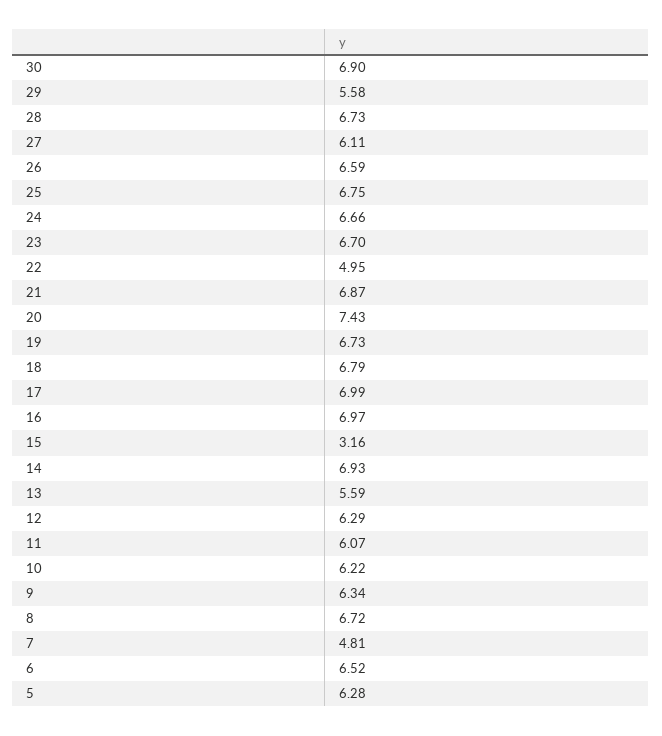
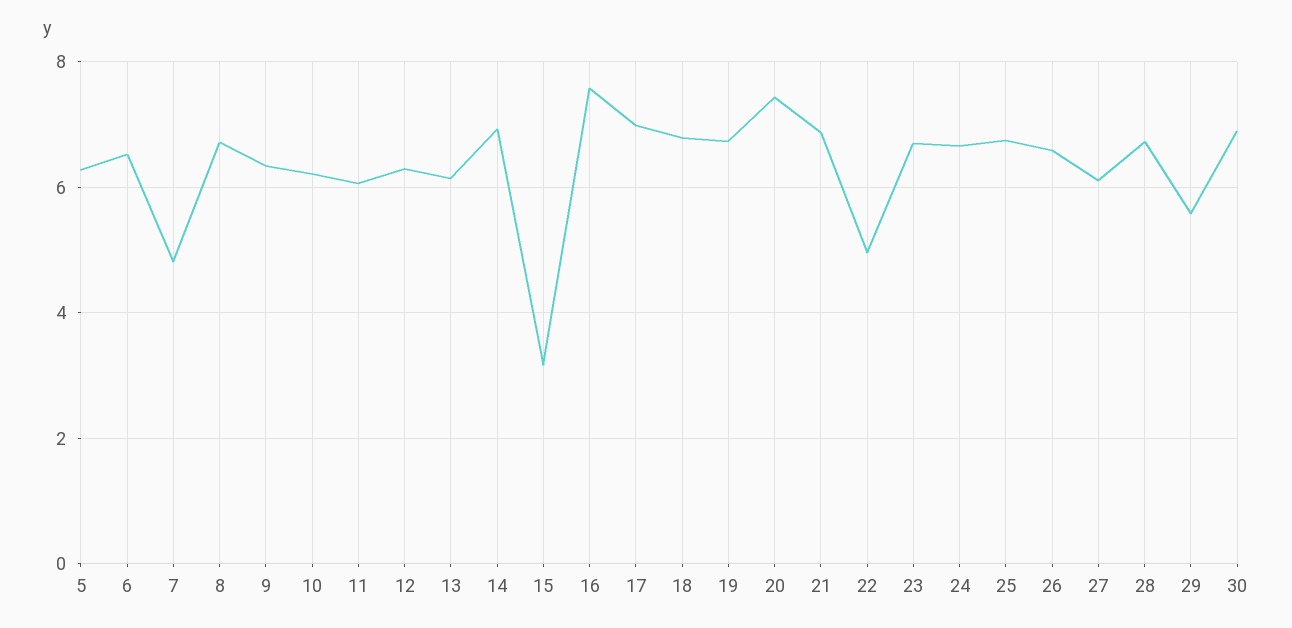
16: 6.97 -> 7.6
13: 5.59 -> 6.2

